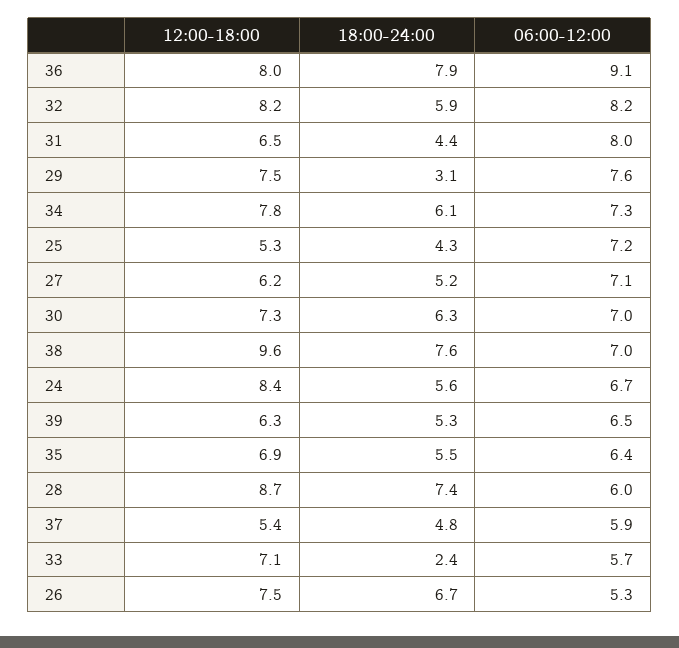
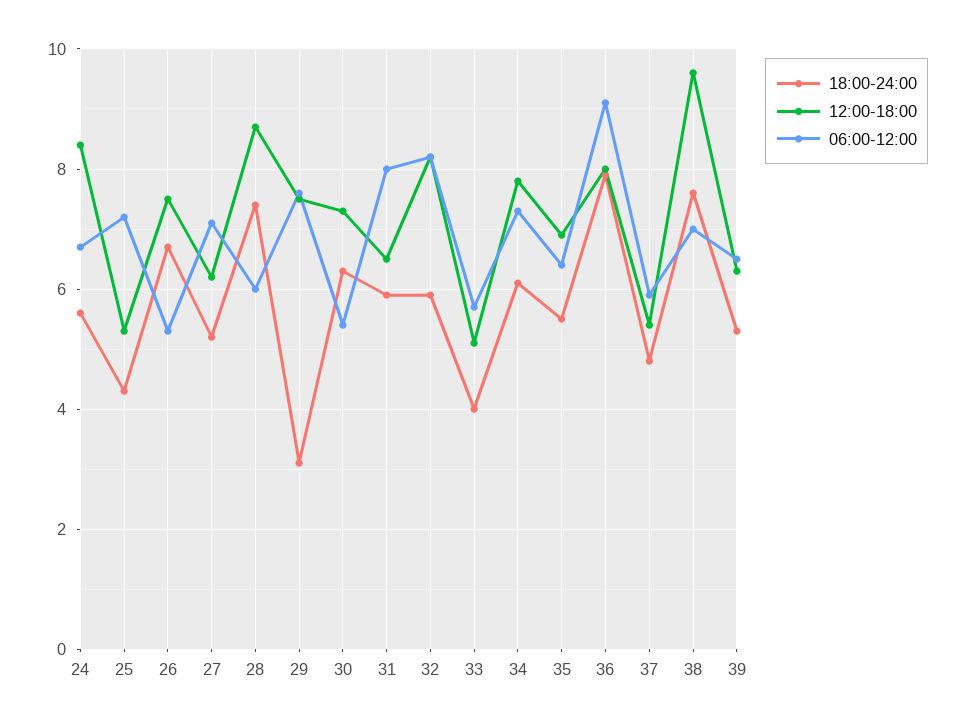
18:00-24:00, 31: 4.4 -> 6
06:00-12:00, 30: 7 -> 5.5
12:00-18:00, 33: 7.1 -> 5
18:00-24:00, 33: 2.4 -> 4

